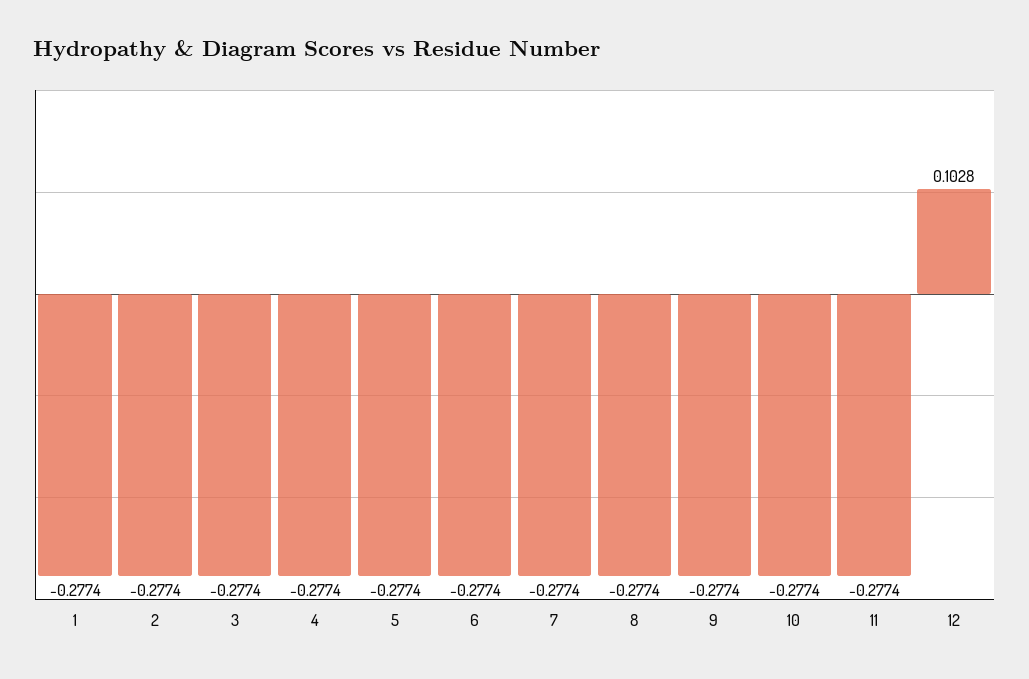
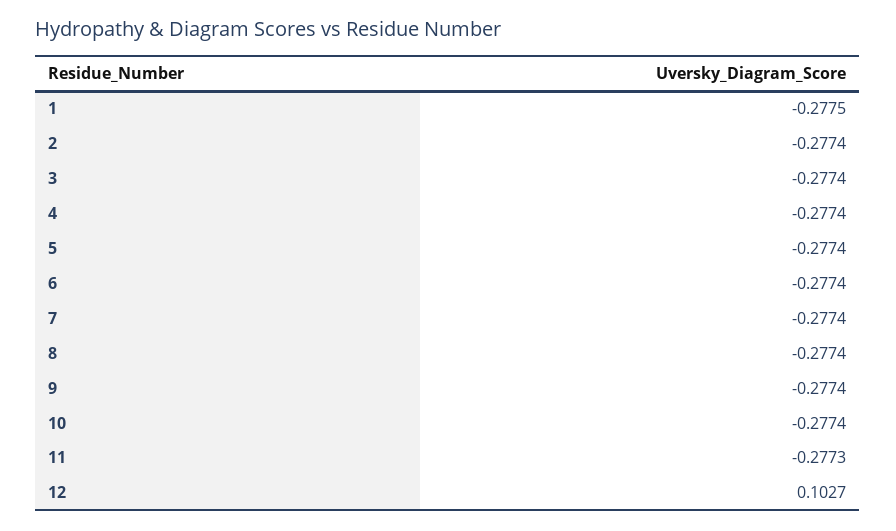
1: -0.2774 -> -0.2775
11: -0.2774 -> -0.2773
12: 0.1028 -> 0.1027

